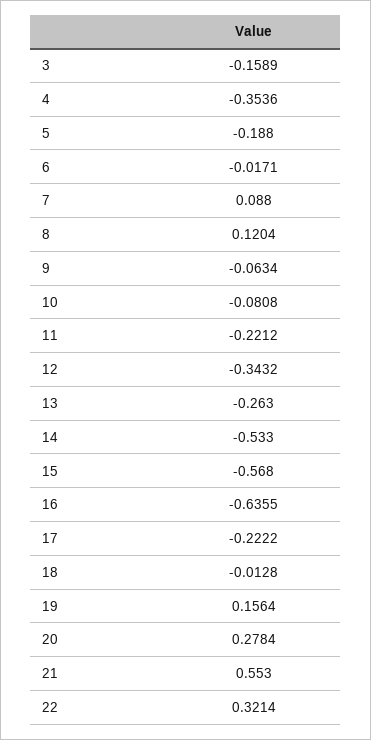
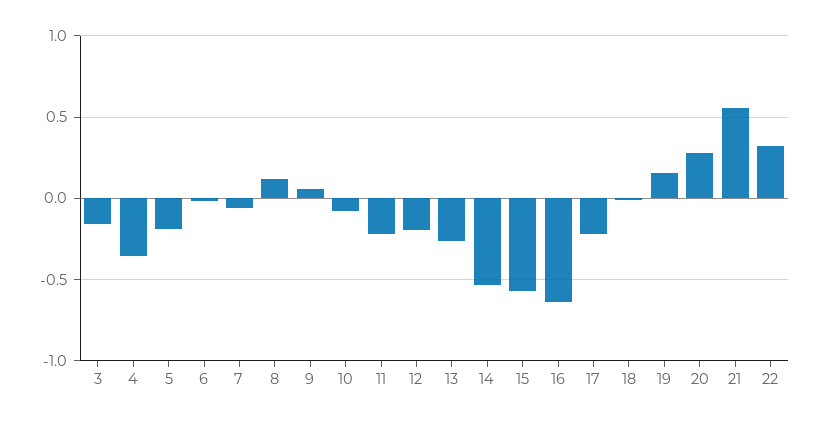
7: 0.088 -> -0.05
9: -0.0634 -> 0.05
12: -0.3432 -> -0.2

